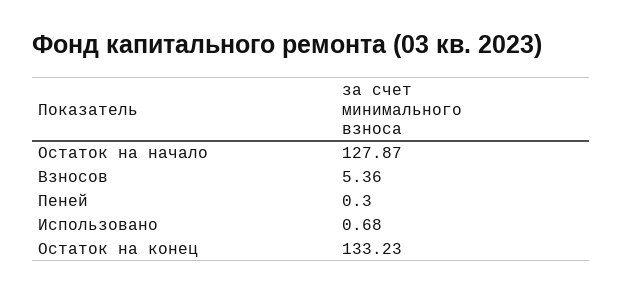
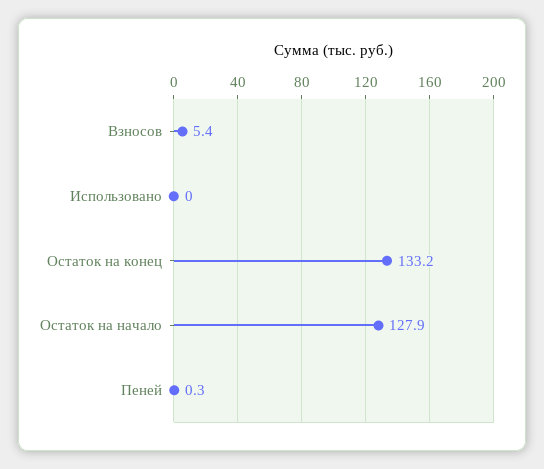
Использовано: 0.68 -> 0

